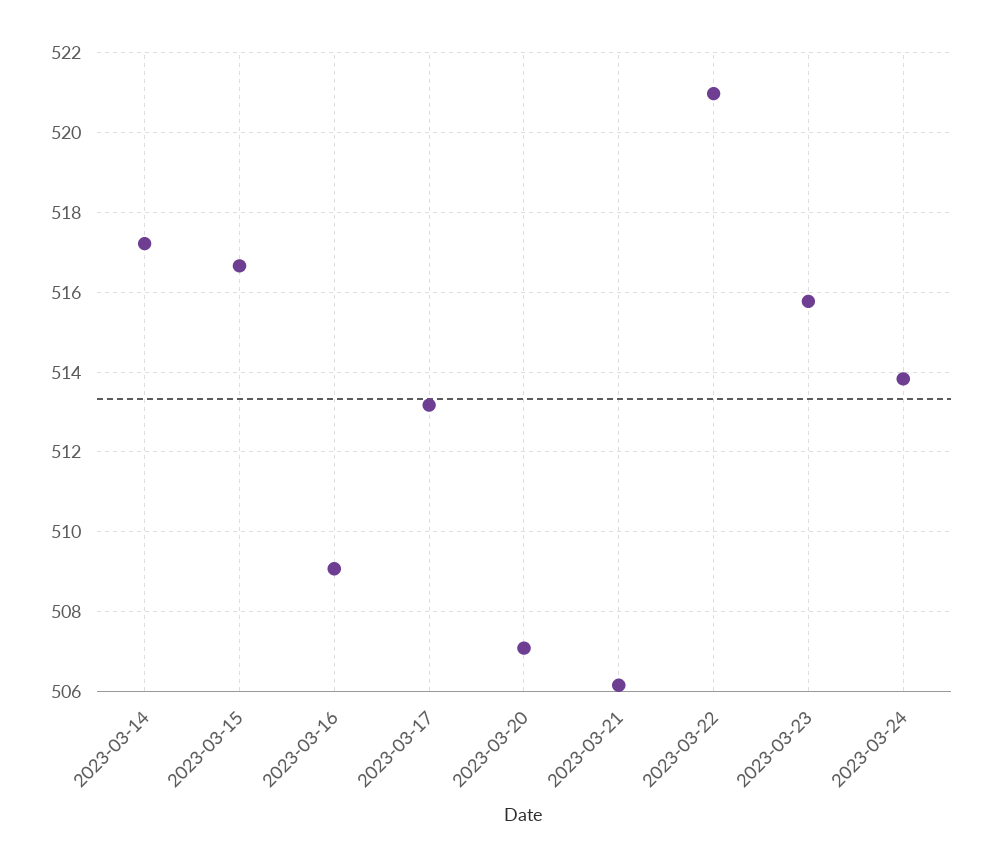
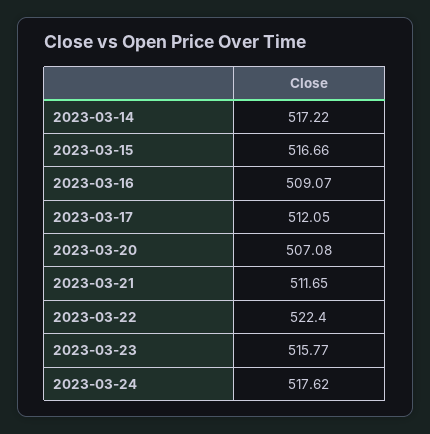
2023-03-17: 513.2 -> 512.05
2023-03-21: 506.2 -> 511.65
2023-03-22: 521 -> 522.4
2023-03-24: 513.8 -> 517.62

